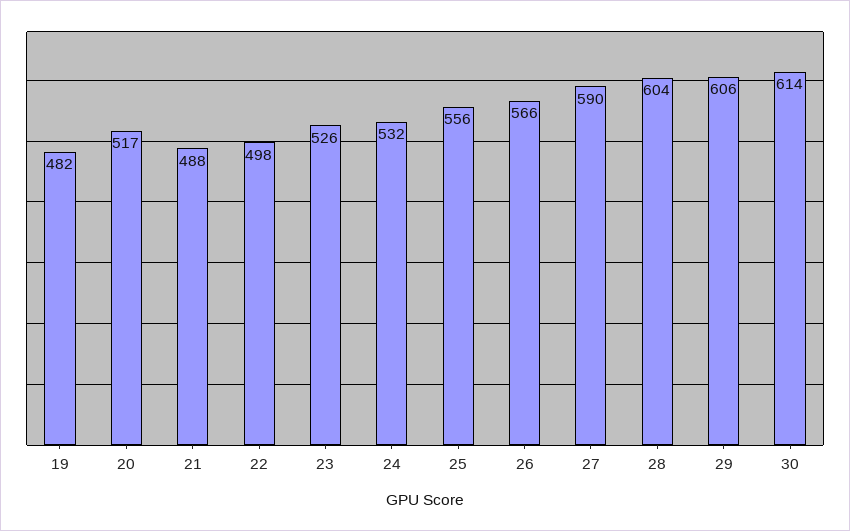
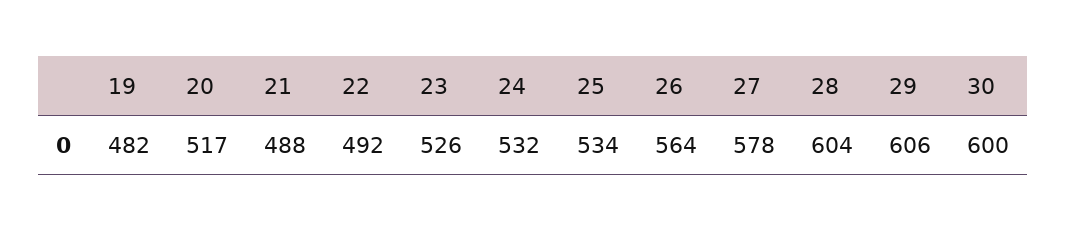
22: 498 -> 492
25: 556 -> 534
26: 566 -> 564
27: 590 -> 578
30: 614 -> 600

